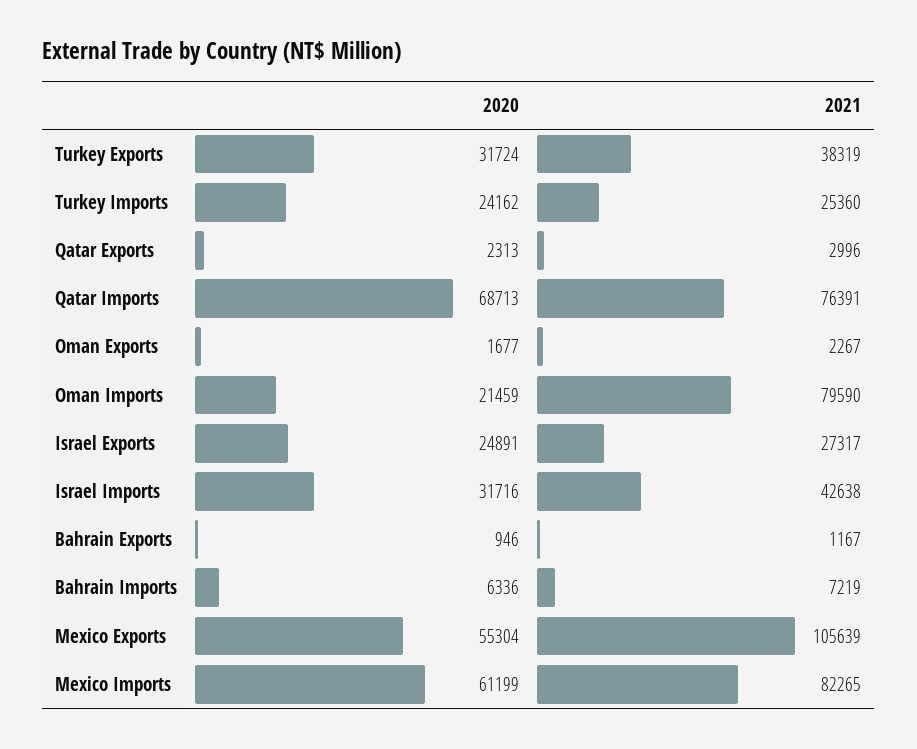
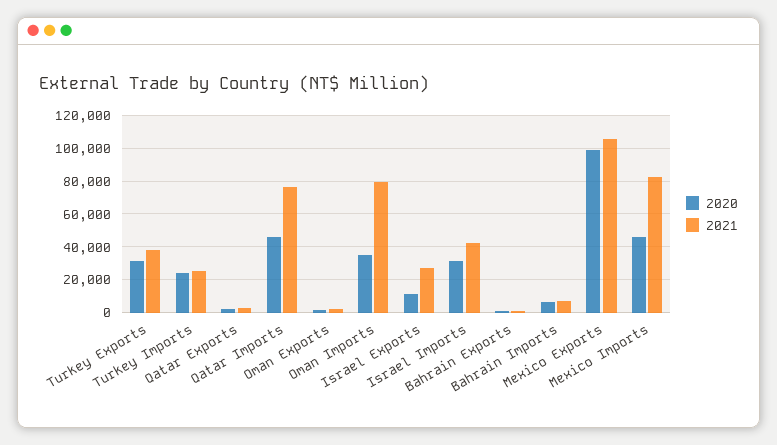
2020, Qatar Imports: 68713 -> 45000
2020, Oman Imports: 21459 -> 35000
2020, Israel Exports: 24891 -> 10000
2020, Mexico Exports: 55304 -> 100000
2020, Mexico Imports: 61199 -> 45000

